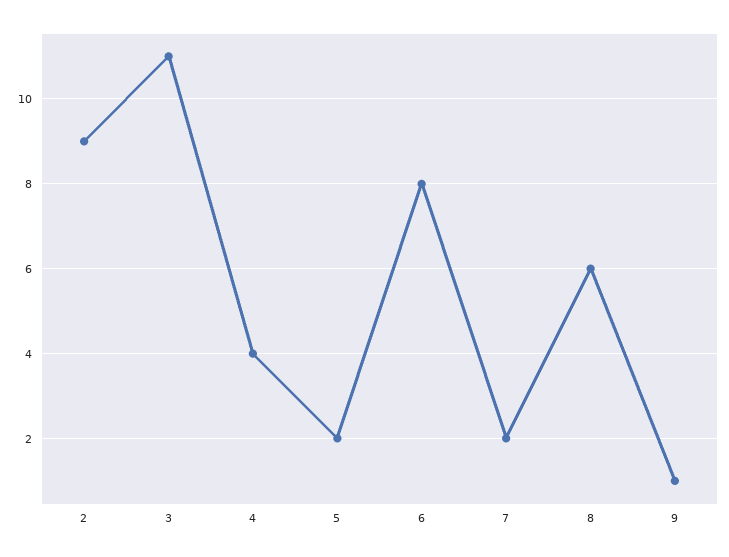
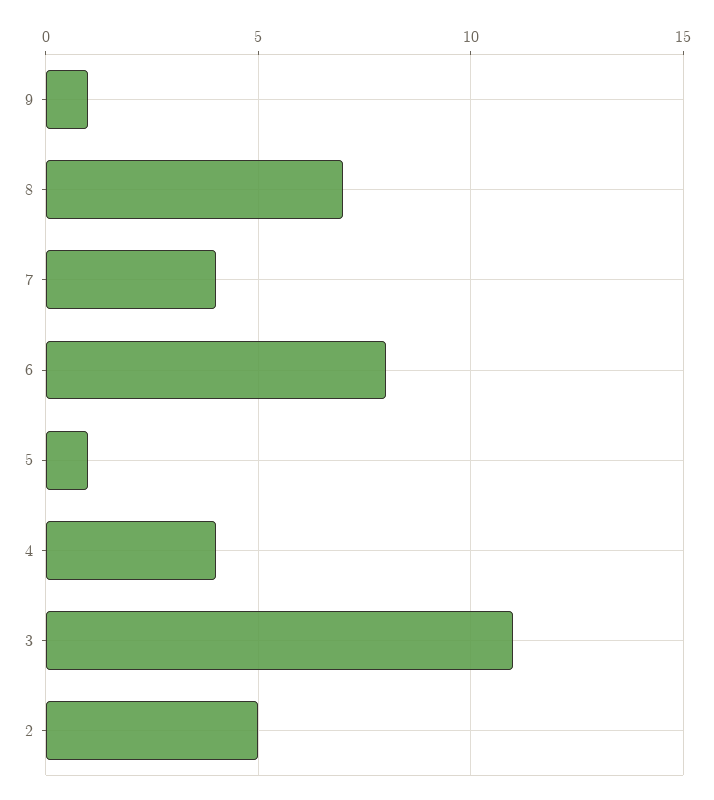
2: 9 -> 5
5: 2 -> 1
7: 2 -> 4
8: 6 -> 7

